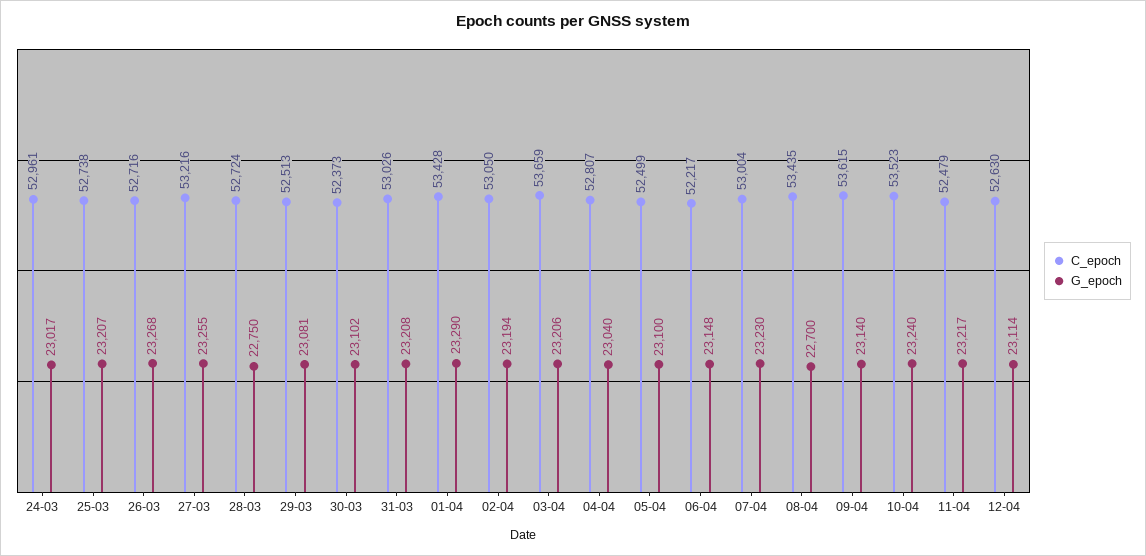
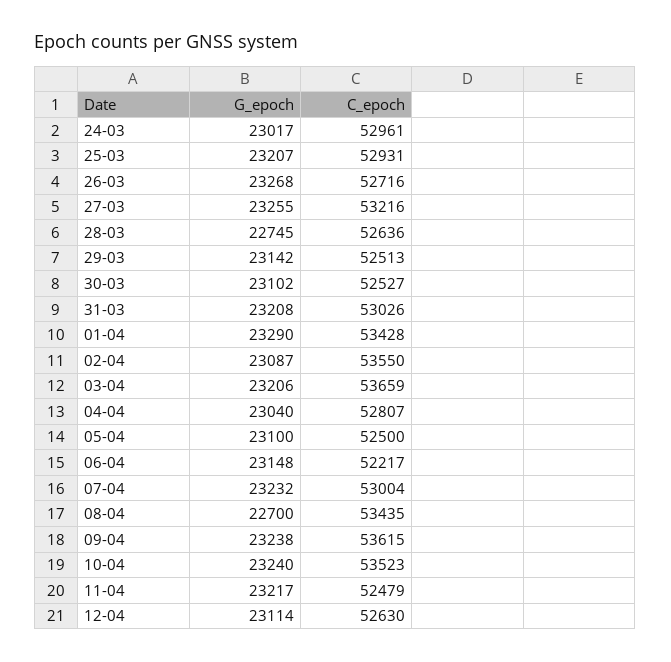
C_epoch, 25-03: 52738 -> 52931
C_epoch, 28-03: 52724 -> 52636
G_epoch, 28-03: 22750 -> 22745
G_epoch, 29-03: 23081 -> 23142
C_epoch, 30-03: 52373 -> 52527
C_epoch, 02-04: 53050 -> 53550
G_epoch, 02-04: 23194 -> 23087
C_epoch, 05-04: 52499 -> 52500
G_epoch, 07-04: 23230 -> 23232
G_epoch, 09-04: 23140 -> 23238

